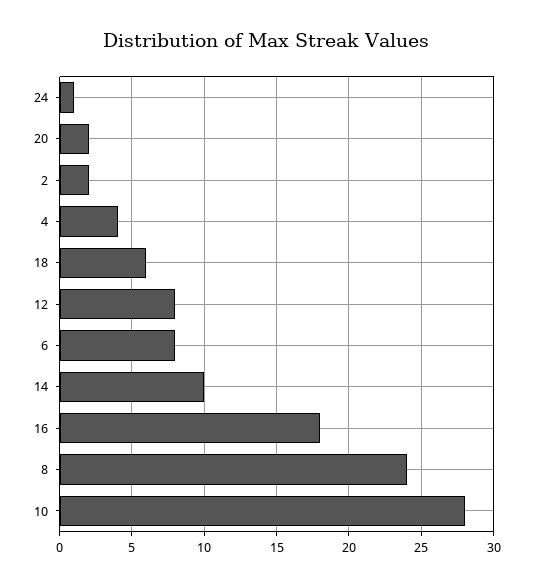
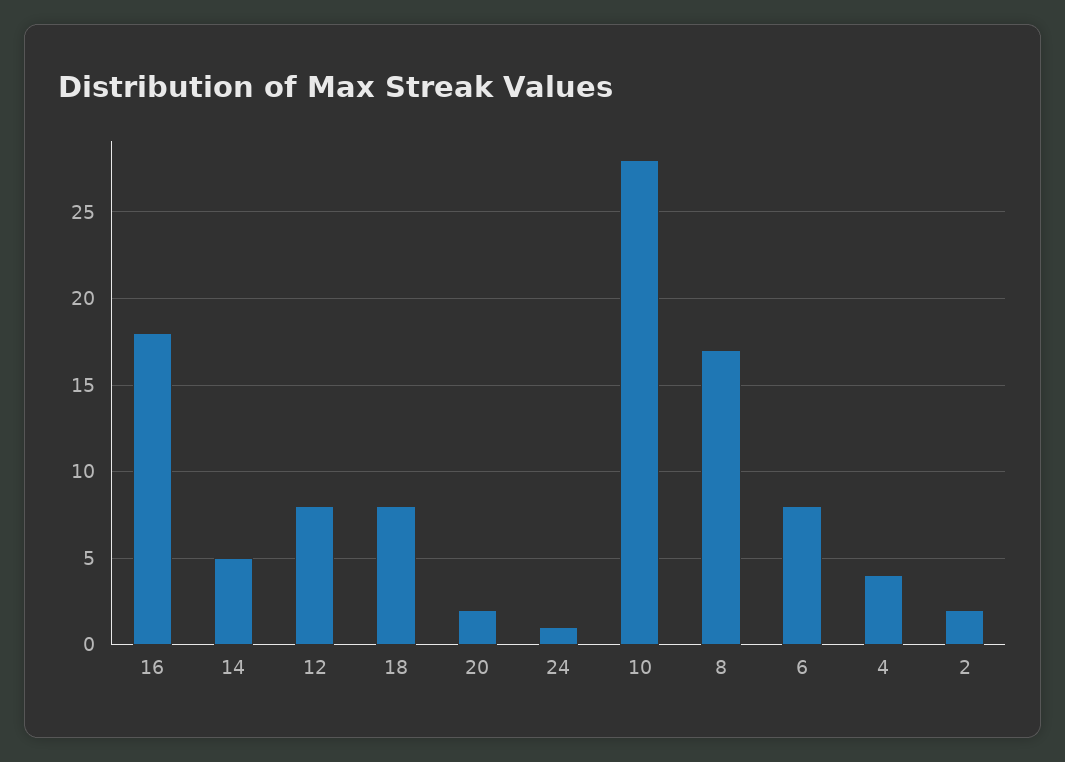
18: 6 -> 8
14: 10 -> 5
8: 24 -> 17

